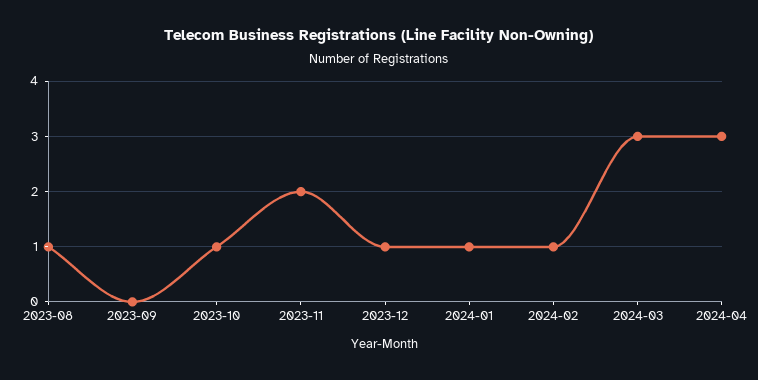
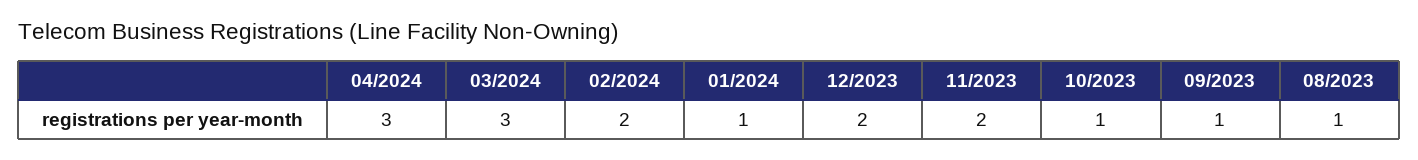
2023-09: 0 -> 1
2023-12: 1 -> 2
2024-02: 1 -> 2

